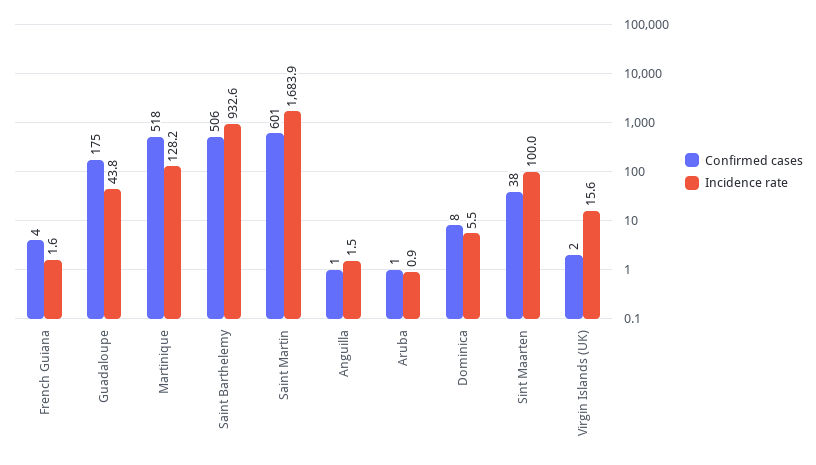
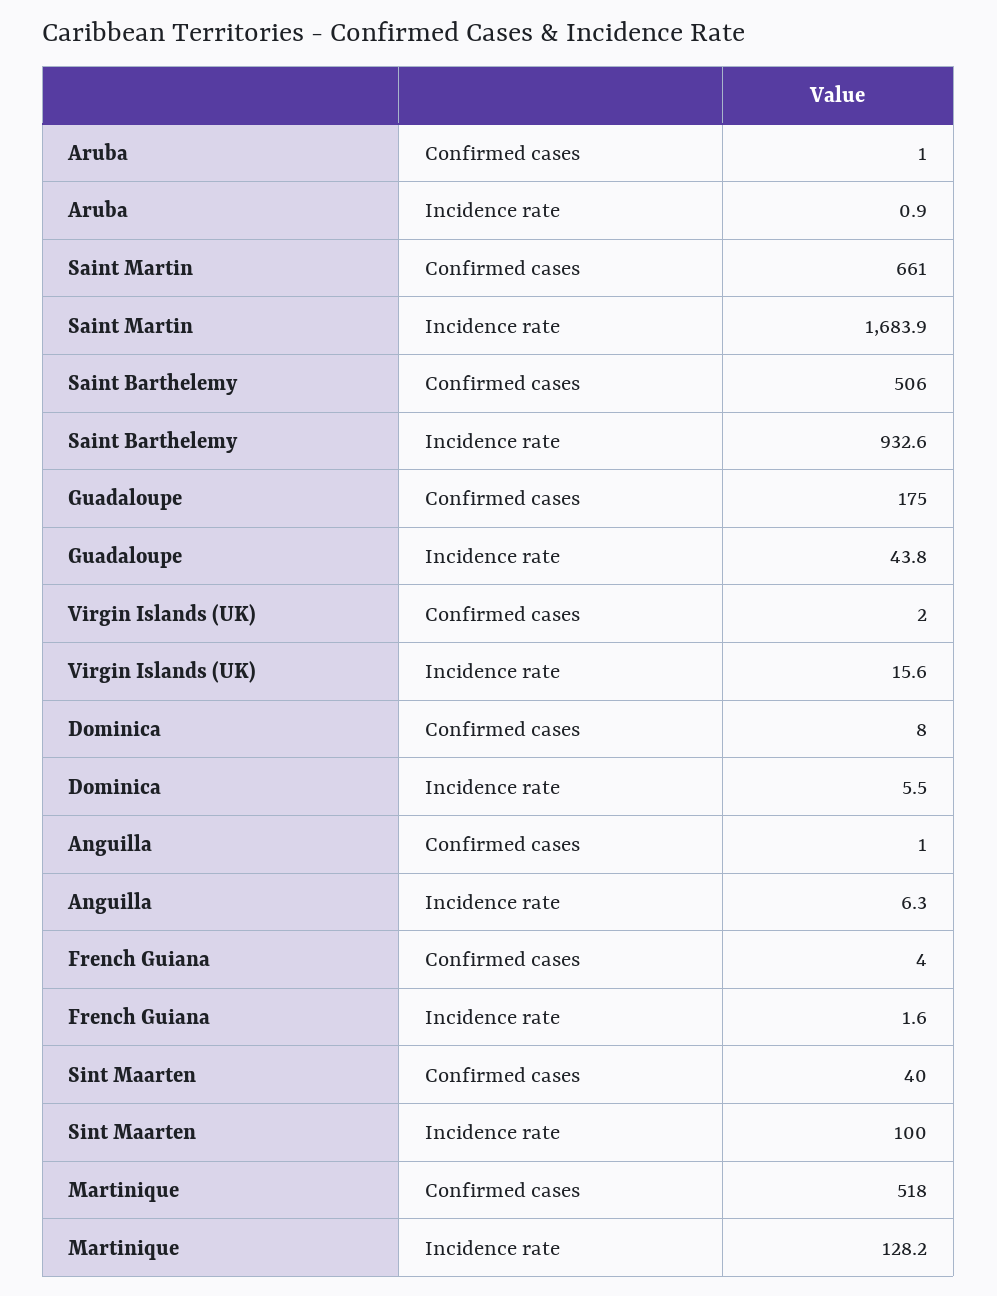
Confirmed cases, Saint Martin: 601 -> 661
Incidence rate, Anguilla: 1.5 -> 6.3
Confirmed cases, Sint Maarten: 38 -> 40

